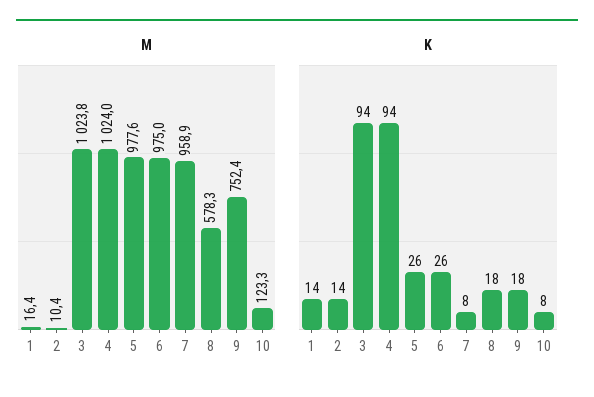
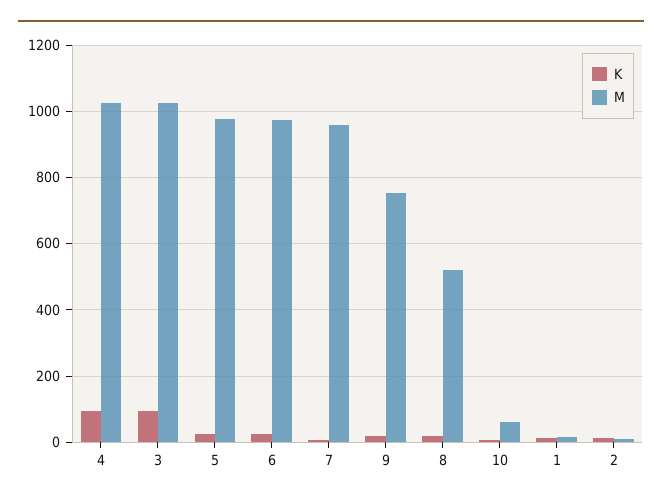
M, 8: 578.3 -> 520
M, 10: 123.3 -> 60

